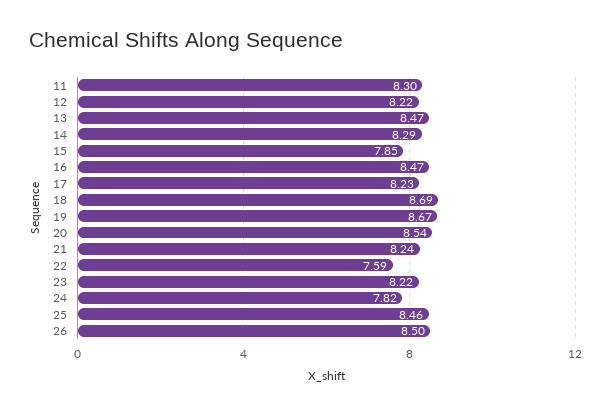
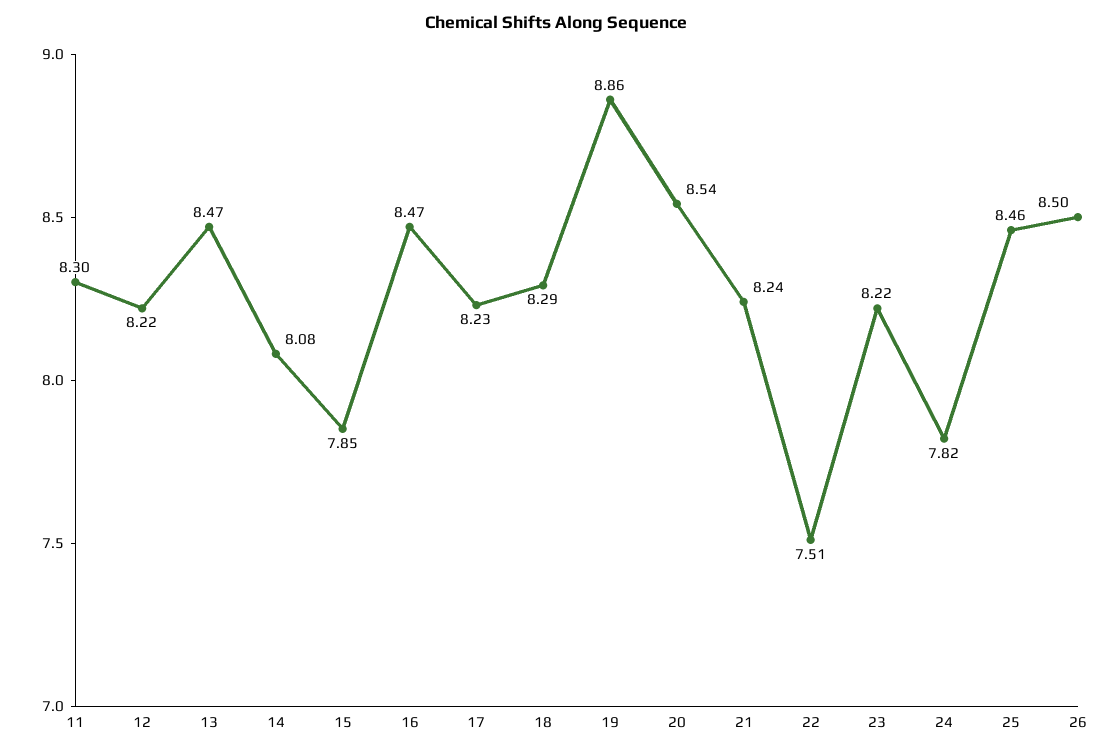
14: 8.29 -> 8.08
18: 8.69 -> 8.29
19: 8.67 -> 8.86
22: 7.59 -> 7.51

